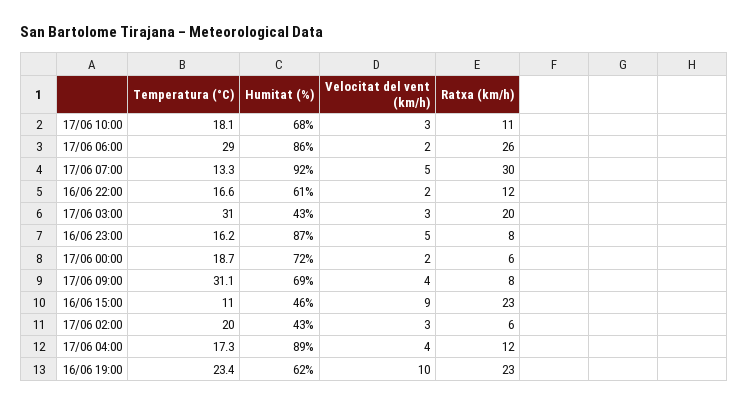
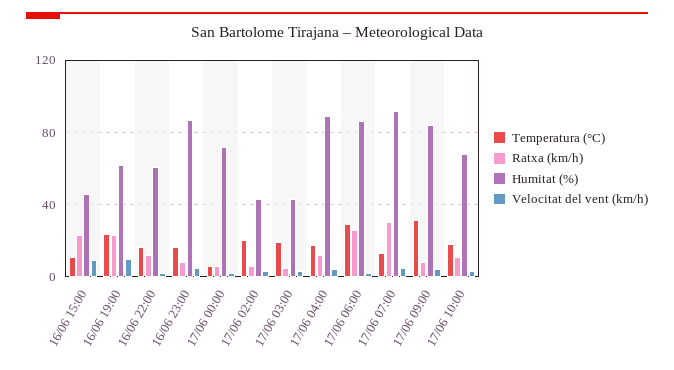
Temperatura (°C), 17/06 03:00: 31 -> 20
Ratxa (km/h), 17/06 03:00: 20 -> 5
Temperatura (°C), 17/06 00:00: 18.7 -> 5
Humitat (%), 17/06 09:00: 69 -> 85

